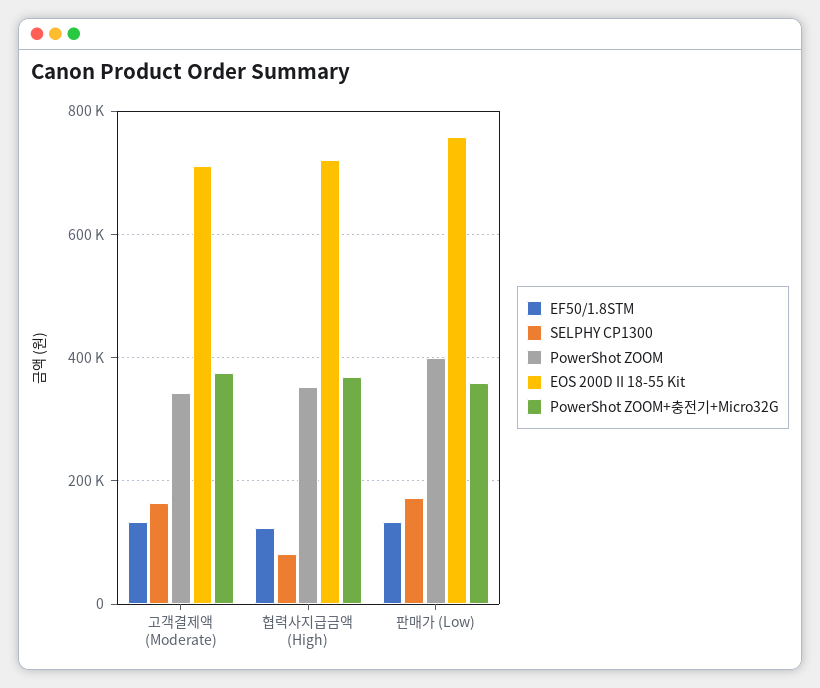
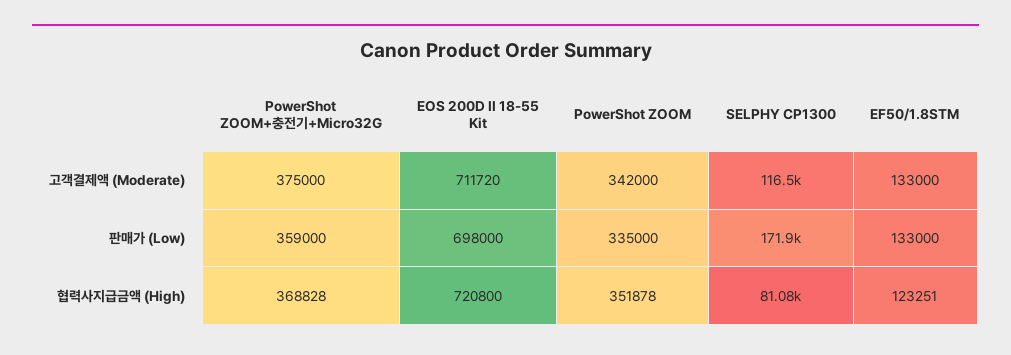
SELPHY CP1300, 고객결제액 (Moderate): 160000 -> 116500
PowerShot ZOOM, 판매가 (Low): 400000 -> 335000
EOS 200D II 18-55 Kit, 판매가 (Low): 760000 -> 698000

